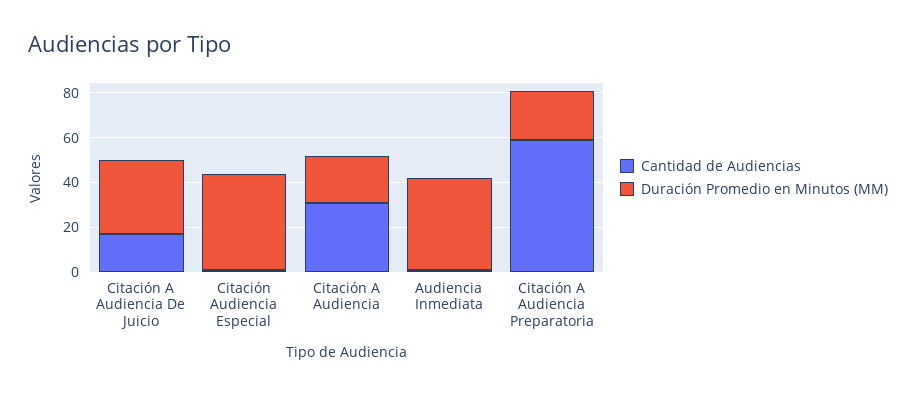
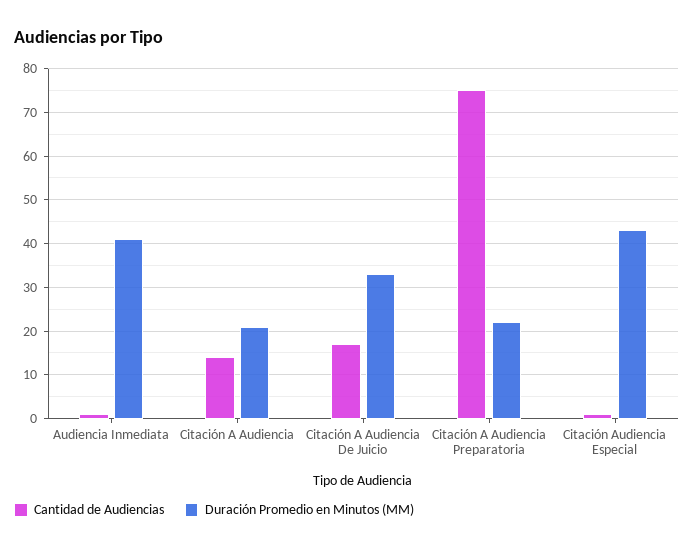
Cantidad de Audiencias, Citación A Audiencia: 30 -> 15
Cantidad de Audiencias, Citación A Audiencia Preparatoria: 60 -> 75

